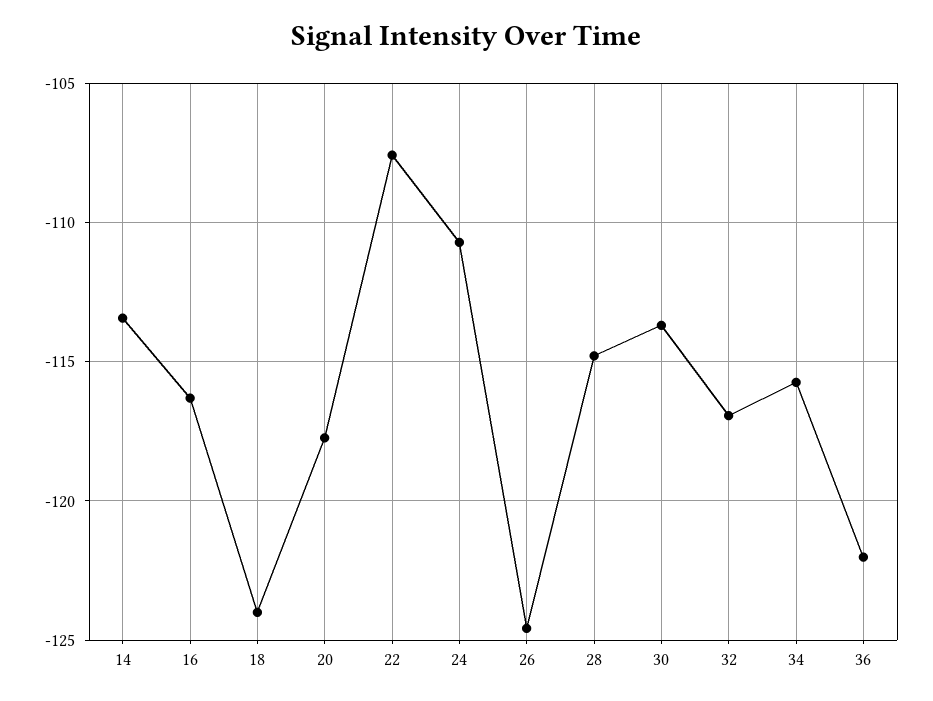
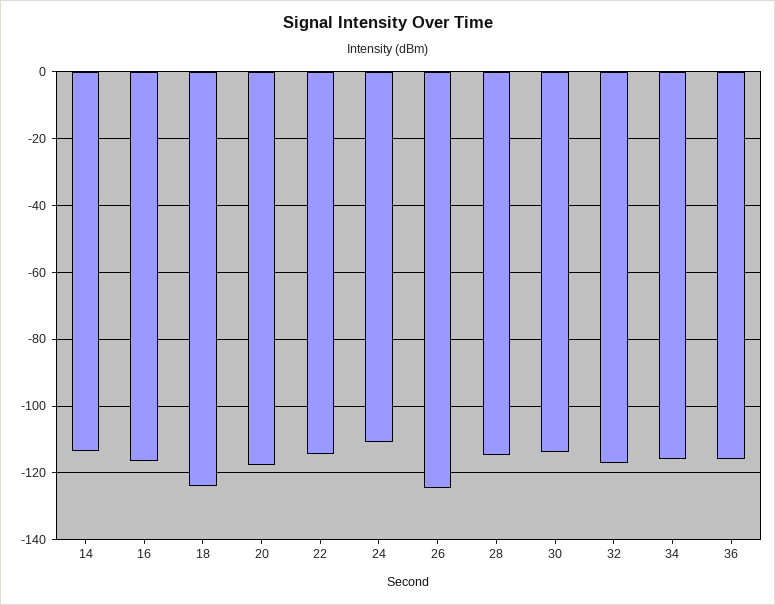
22: -107.5 -> -114
36: -122 -> -116

